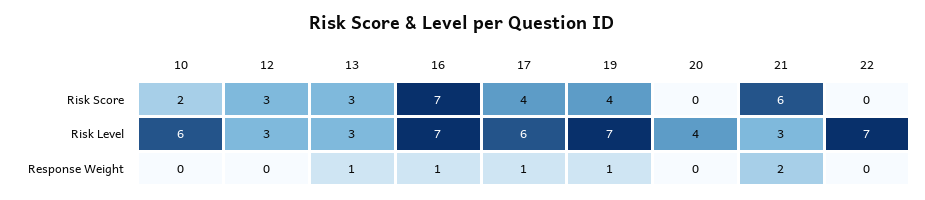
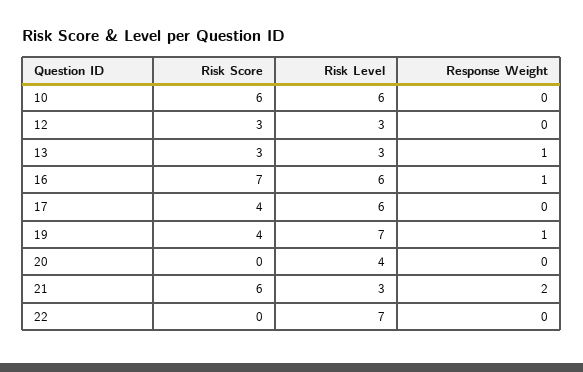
10, Risk Score: 2 -> 6
16, Risk Level: 7 -> 6
17, Response Weight: 1 -> 0

